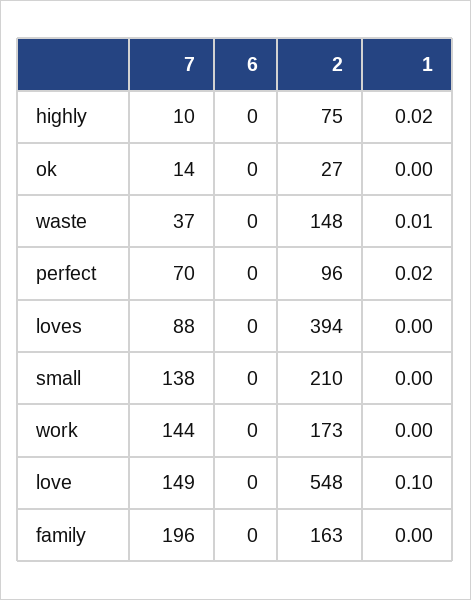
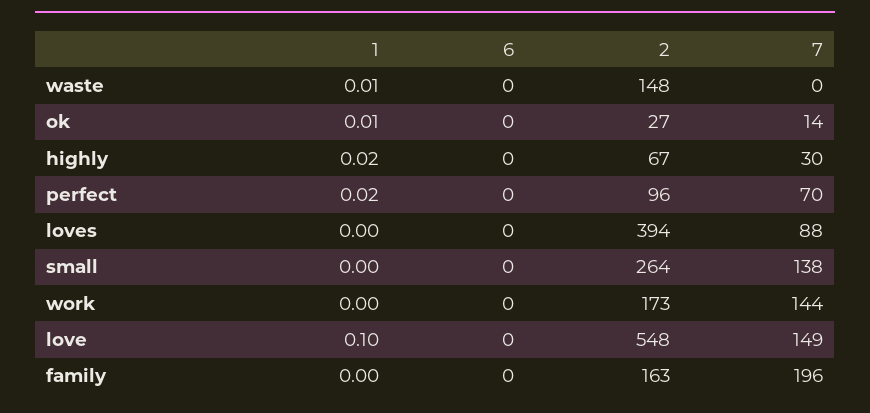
7, highly: 10 -> 30
2, highly: 75 -> 67
1, ok: 0 -> 0.01
7, waste: 37 -> 0
2, small: 210 -> 264

